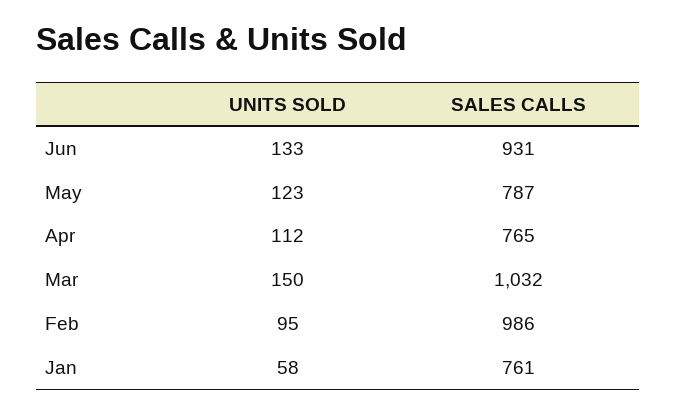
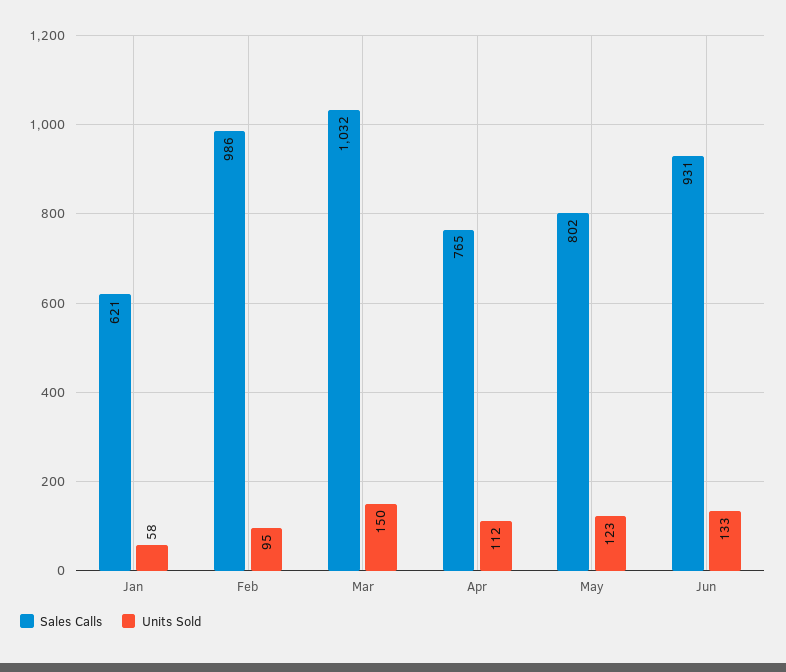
SALES CALLS, May: 787 -> 802
SALES CALLS, Jan: 761 -> 621

